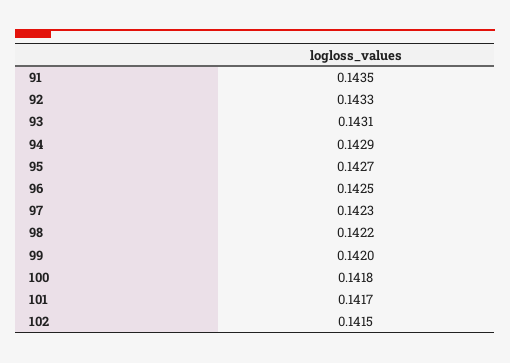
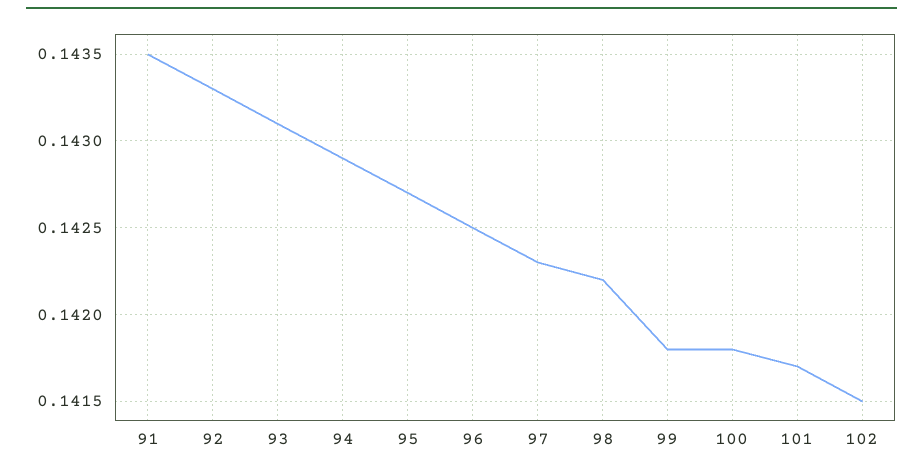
99: 0.142 -> 0.1418

